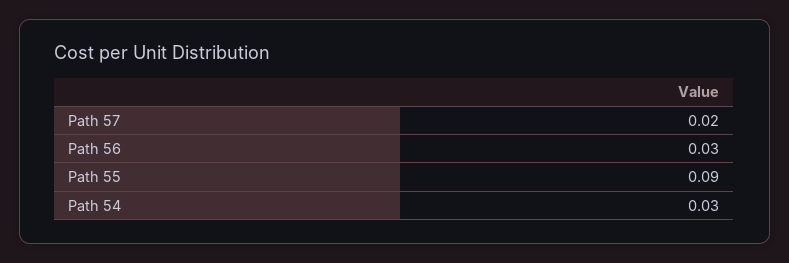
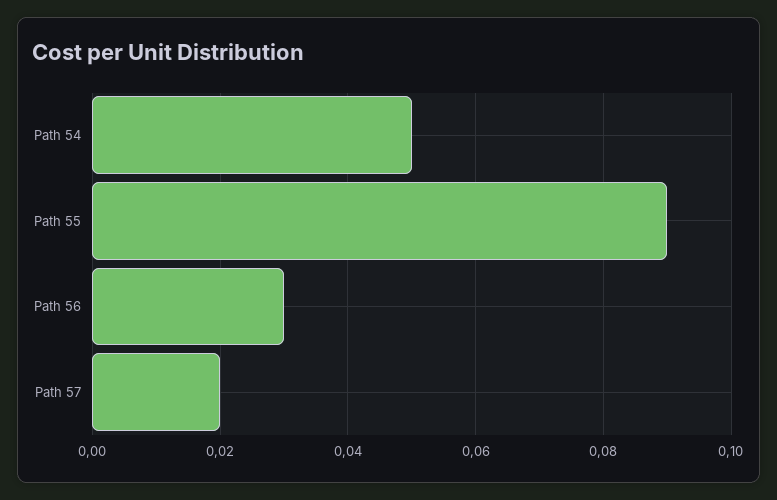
Path 54: 0.03 -> 0.05

